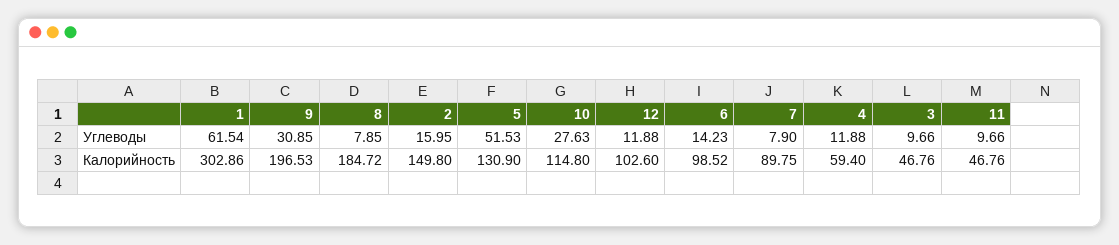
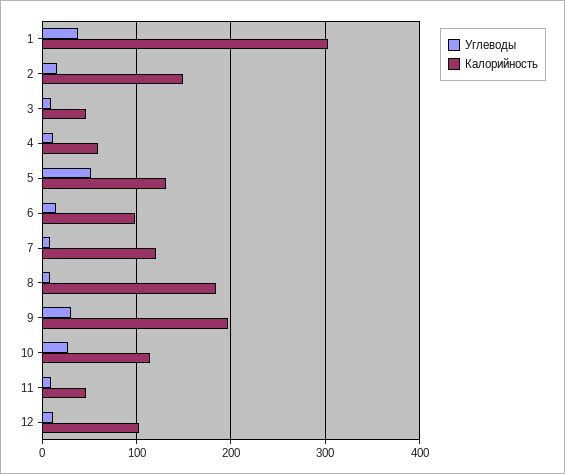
Углеводы, 1: 61.54 -> 40
Калорийность, 7: 89.75 -> 120

